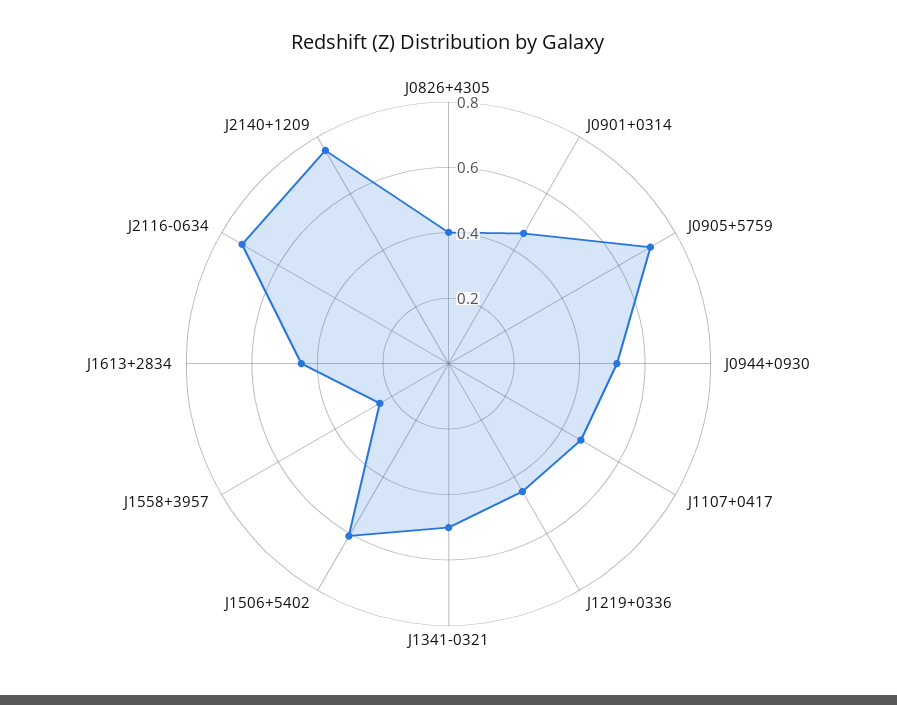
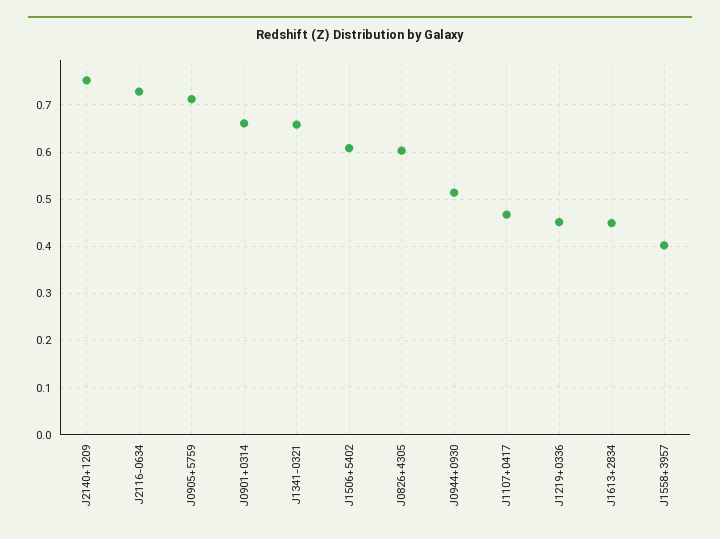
J0826+4305: 0.4 -> 0.6
J0901+0314: 0.45 -> 0.66
J1341-0321: 0.5 -> 0.66
J1558+3957: 0.25 -> 0.4

